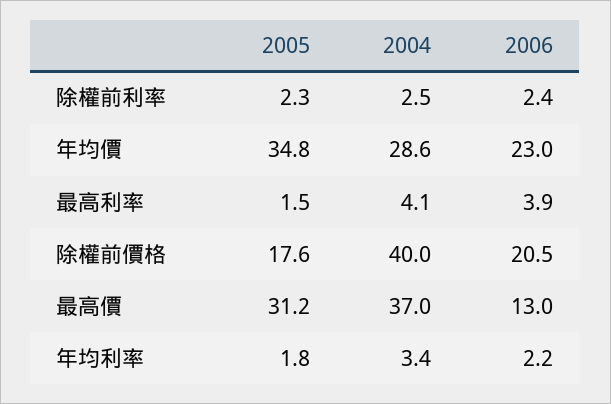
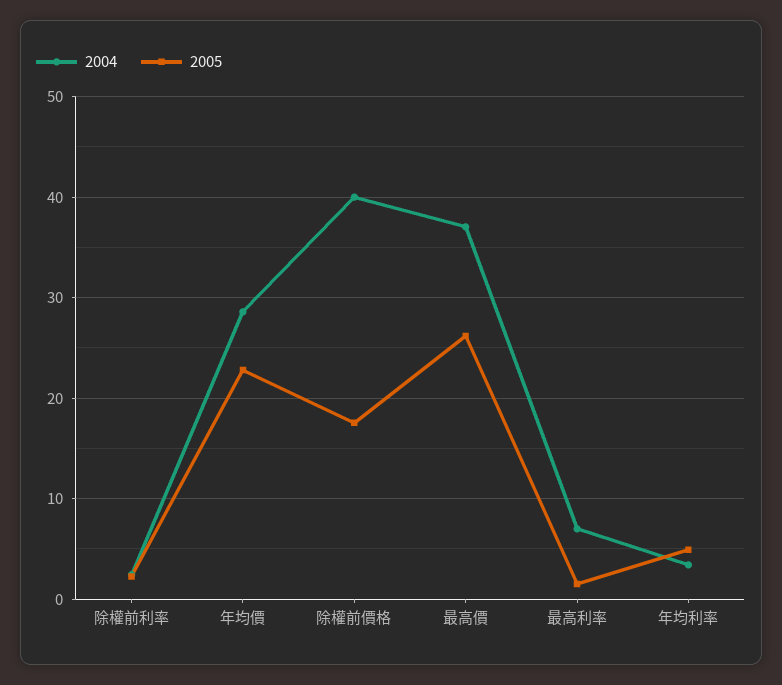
2006, 除權前利率: 2.4 -> none
2005, 年均價: 34.8 -> 23
2006, 年均價: 23 -> none
2004, 最高利率: 4.1 -> 7
2006, 最高利率: 3.9 -> none
2006, 除權前價格: 20.5 -> none
2005, 最高價: 31.2 -> 26
2006, 最高價: 13 -> none
2005, 年均利率: 1.8 -> 5
2006, 年均利率: 2.2 -> none

